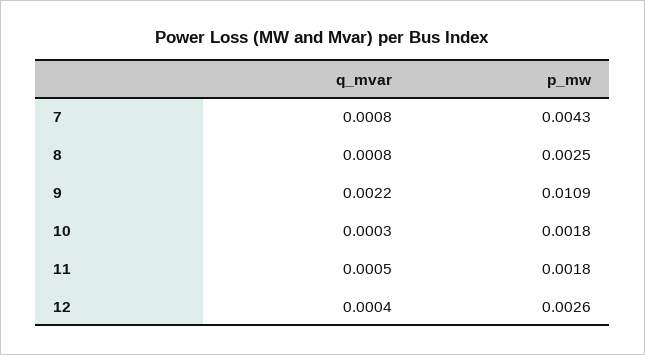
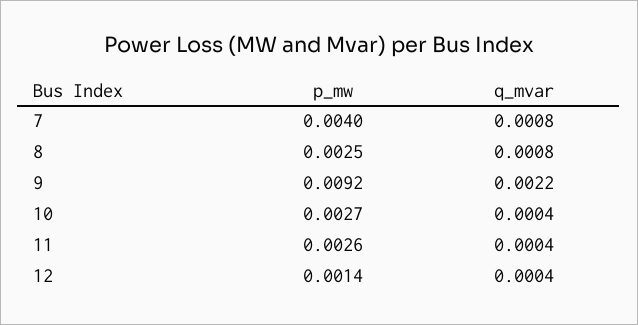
p_mw, 7: 0.0043 -> 0.004
p_mw, 9: 0.0109 -> 0.0092
q_mvar, 10: 0.0003 -> 0.0004
p_mw, 10: 0.0018 -> 0.0027
q_mvar, 11: 0.0005 -> 0.0004
p_mw, 11: 0.0018 -> 0.0026
p_mw, 12: 0.0026 -> 0.0014

